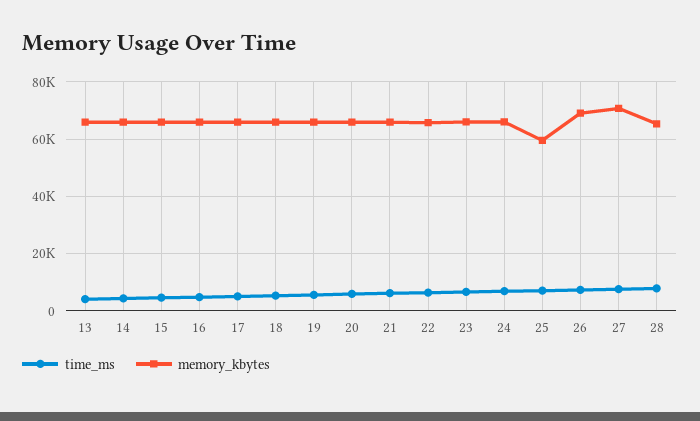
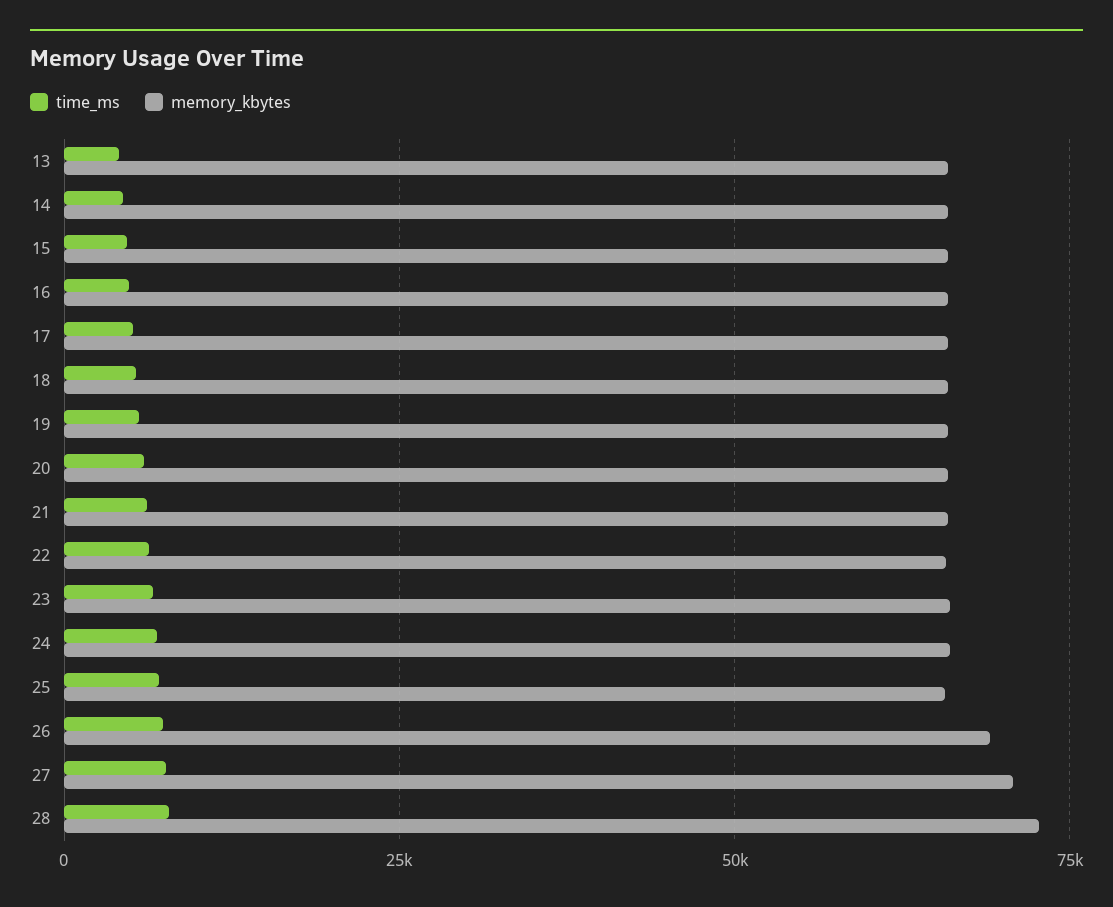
memory_kbytes, 25: 60000 -> 65000
memory_kbytes, 28: 65000 -> 72500

